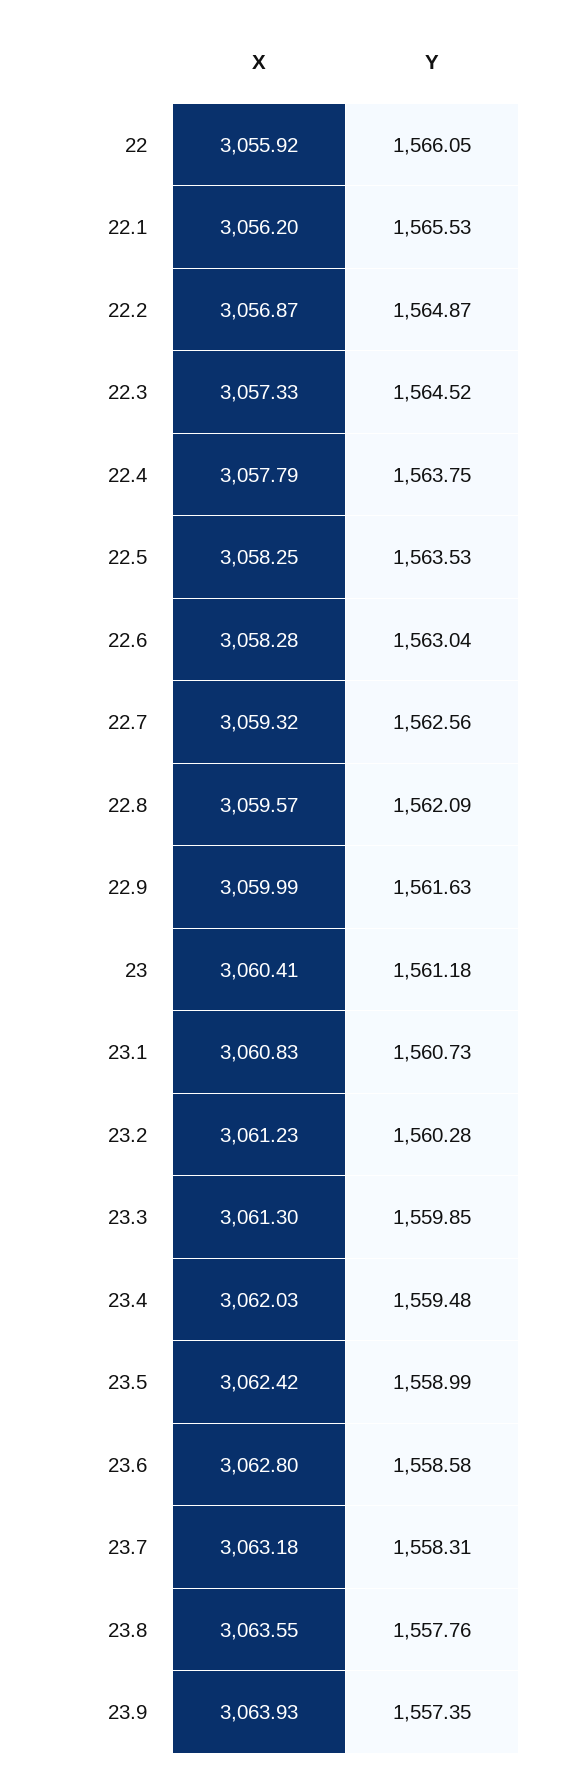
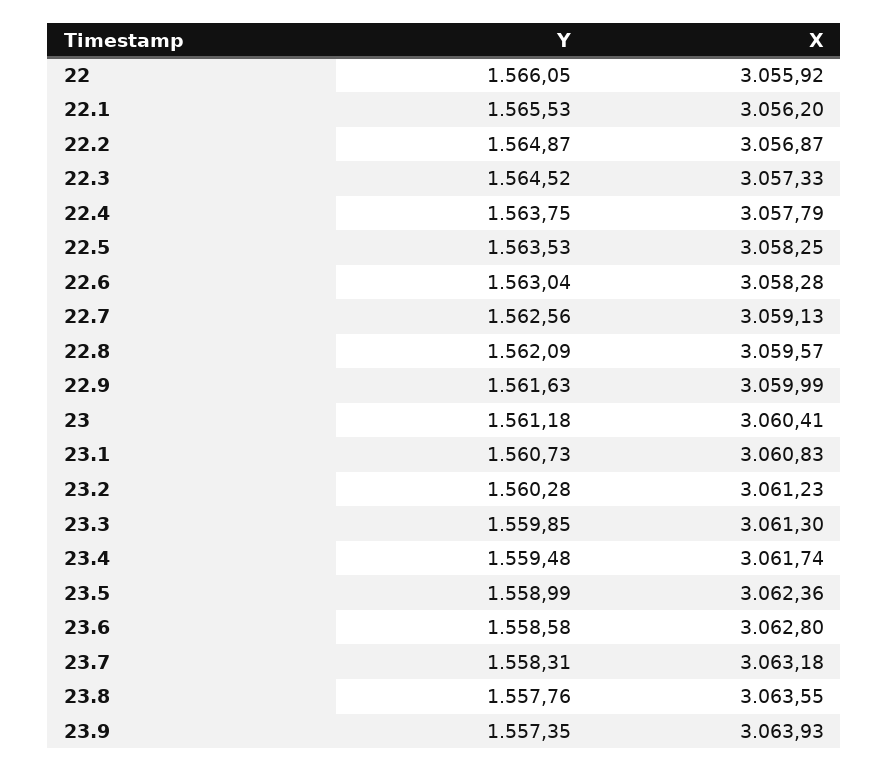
X, 22.7: 3059.32 -> 3059.13
X, 23.4: 3062.03 -> 3061.74
X, 23.5: 3062.42 -> 3062.36

